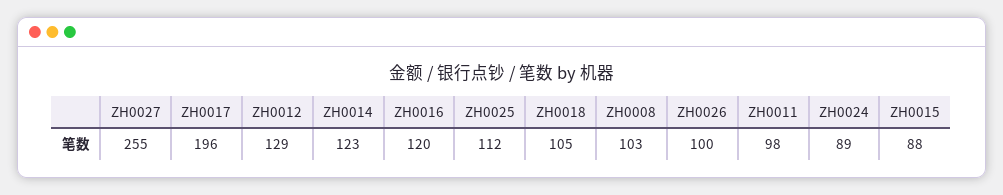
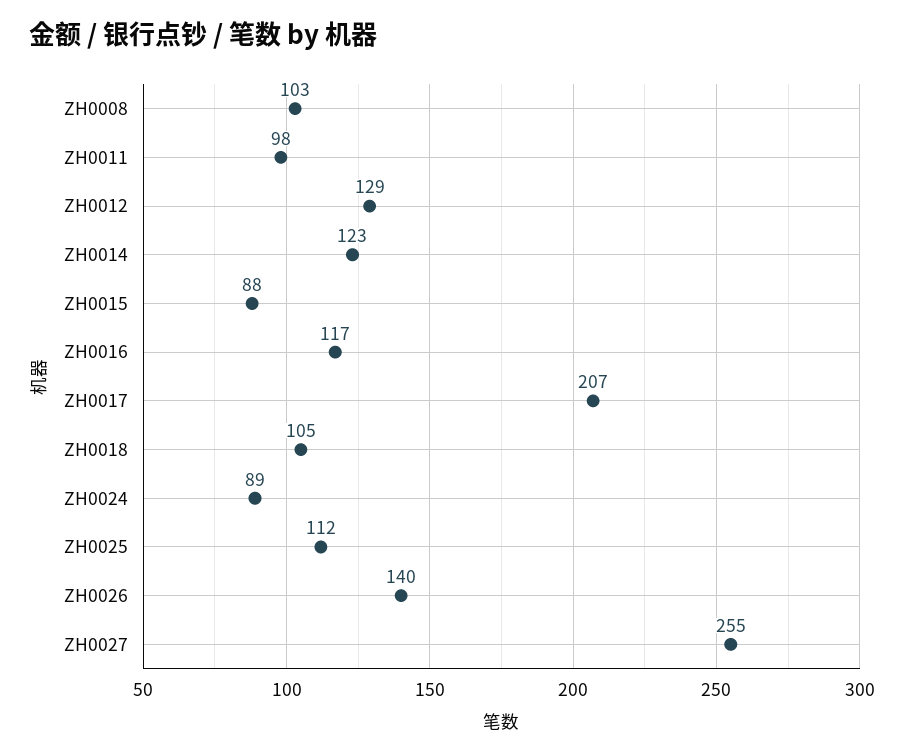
ZH0017: 196 -> 207
ZH0016: 120 -> 117
ZH0026: 100 -> 140

